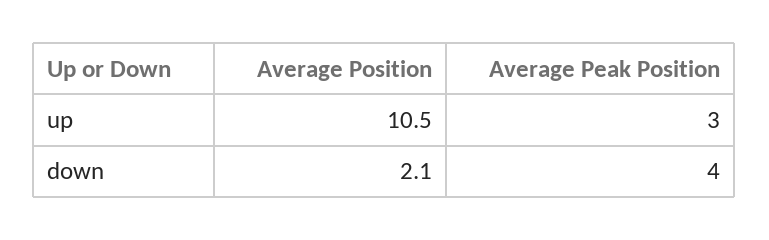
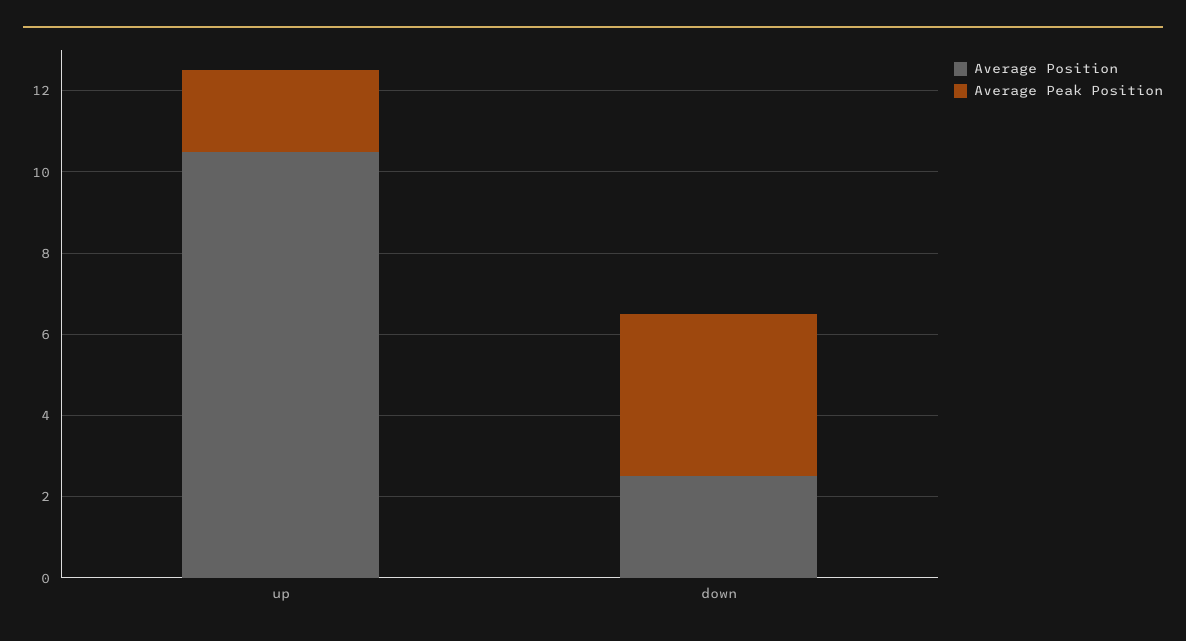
Average Peak Position, up: 3 -> 2
Average Position, down: 2.1 -> 2.5

